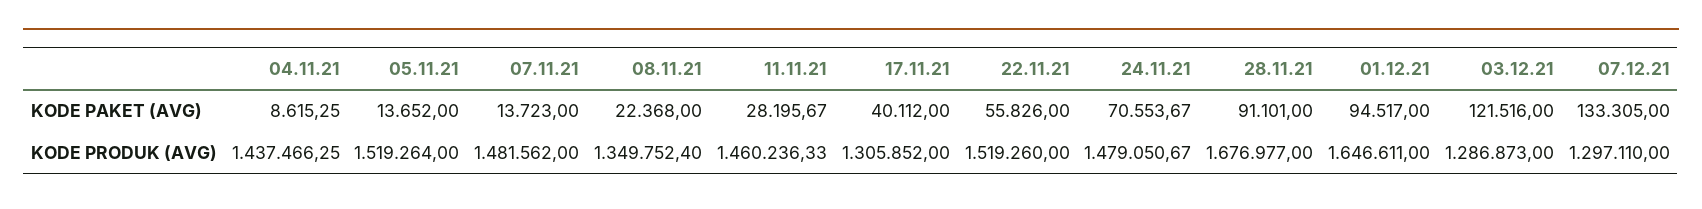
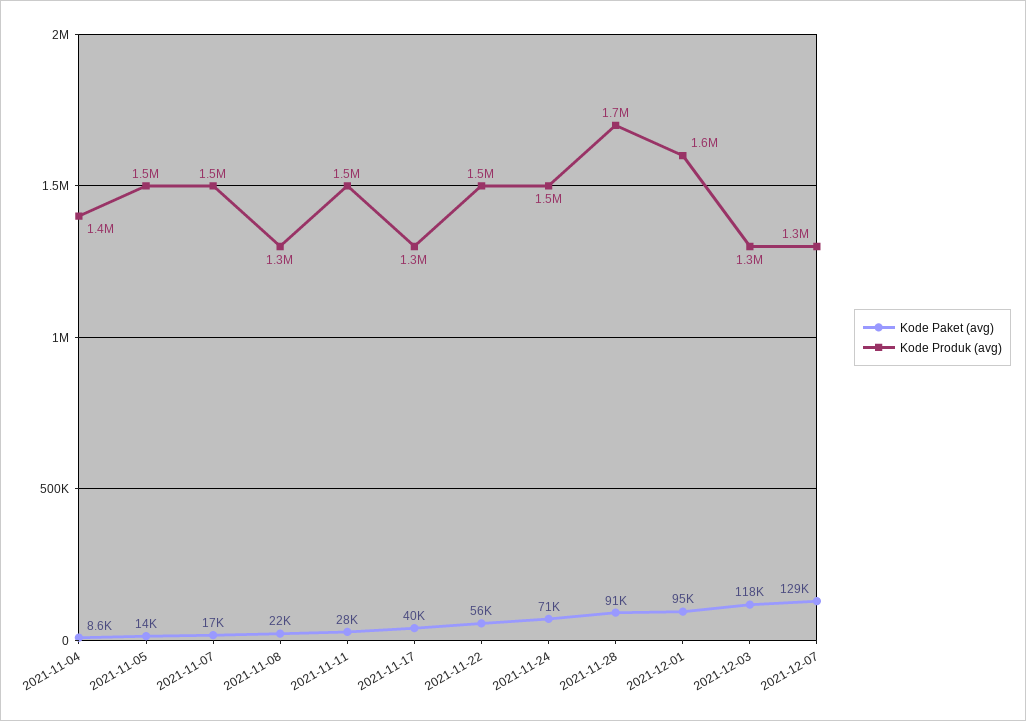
KODE PAKET (AVG), 07.11.21: 13723 -> 17000
KODE PAKET (AVG), 03.12.21: 121516 -> 118000
KODE PAKET (AVG), 07.12.21: 133305 -> 129000

